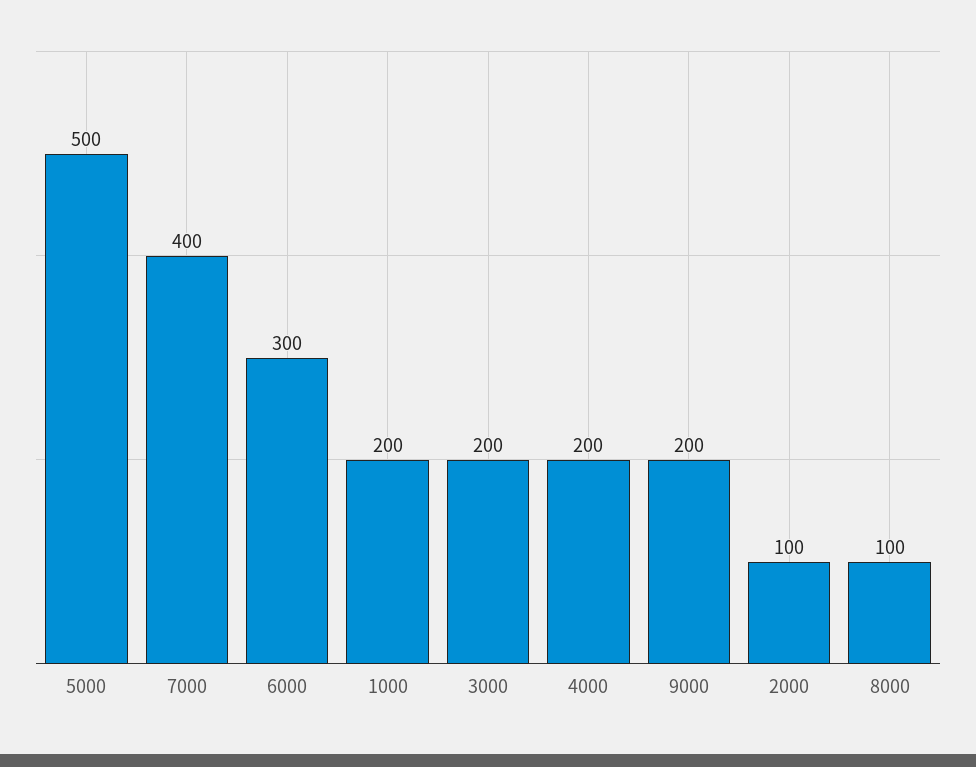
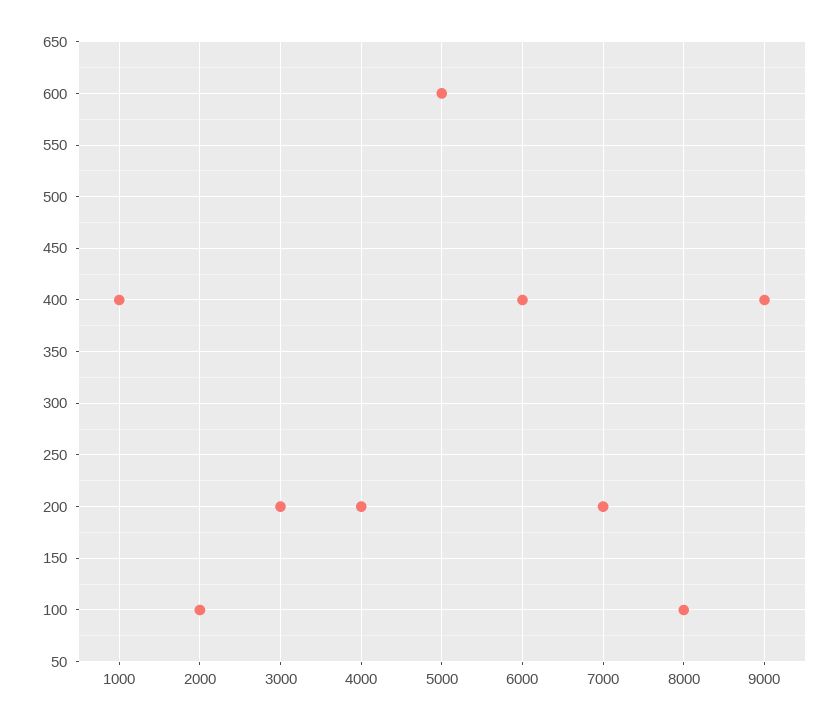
5000: 500 -> 600
7000: 400 -> 200
6000: 300 -> 400
1000: 200 -> 400
9000: 200 -> 400

